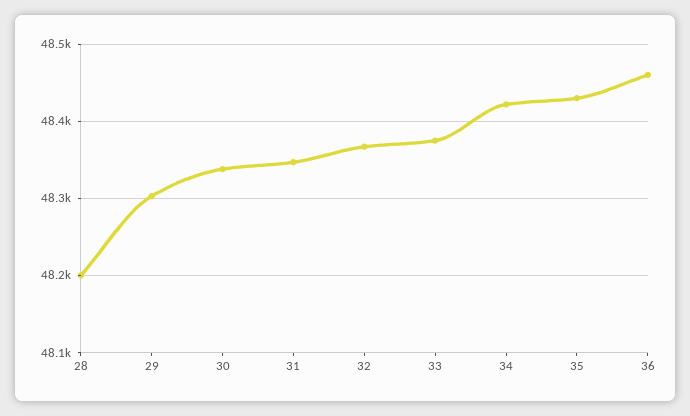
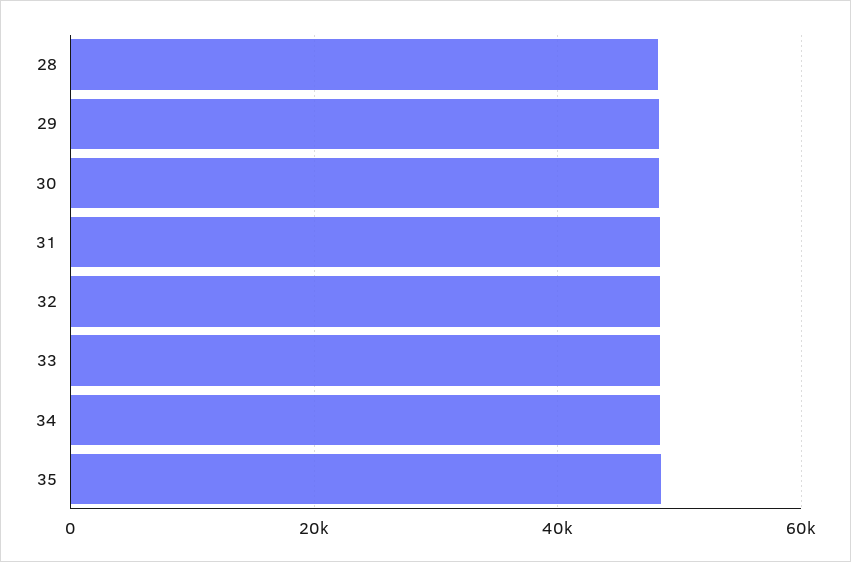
36: 48460 -> none

